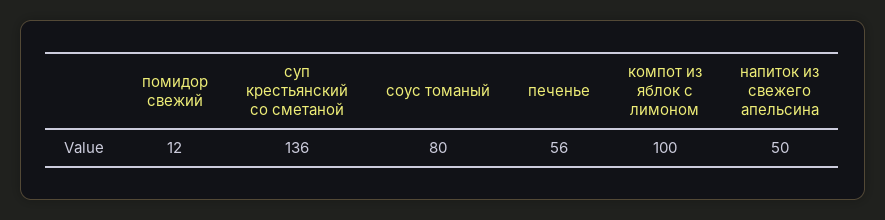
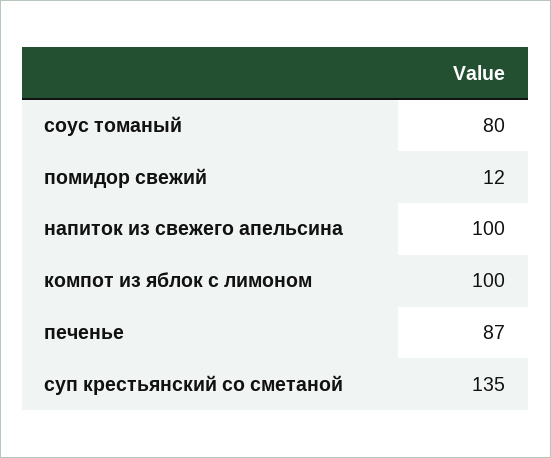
суп крестьянский со сметаной: 136 -> 135
печенье: 56 -> 87
напиток из свежего апельсина: 50 -> 100

